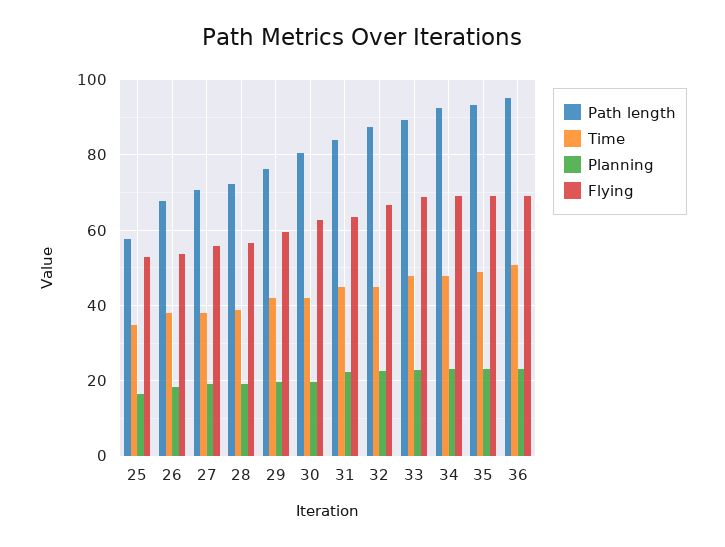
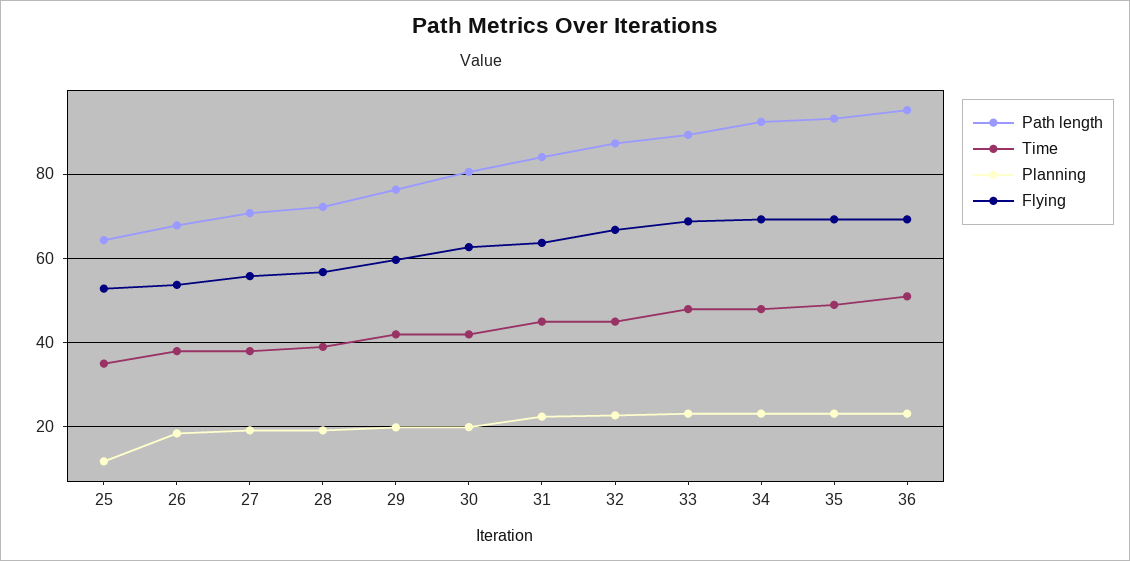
Path length, 25: 58 -> 64
Planning, 25: 16 -> 12

